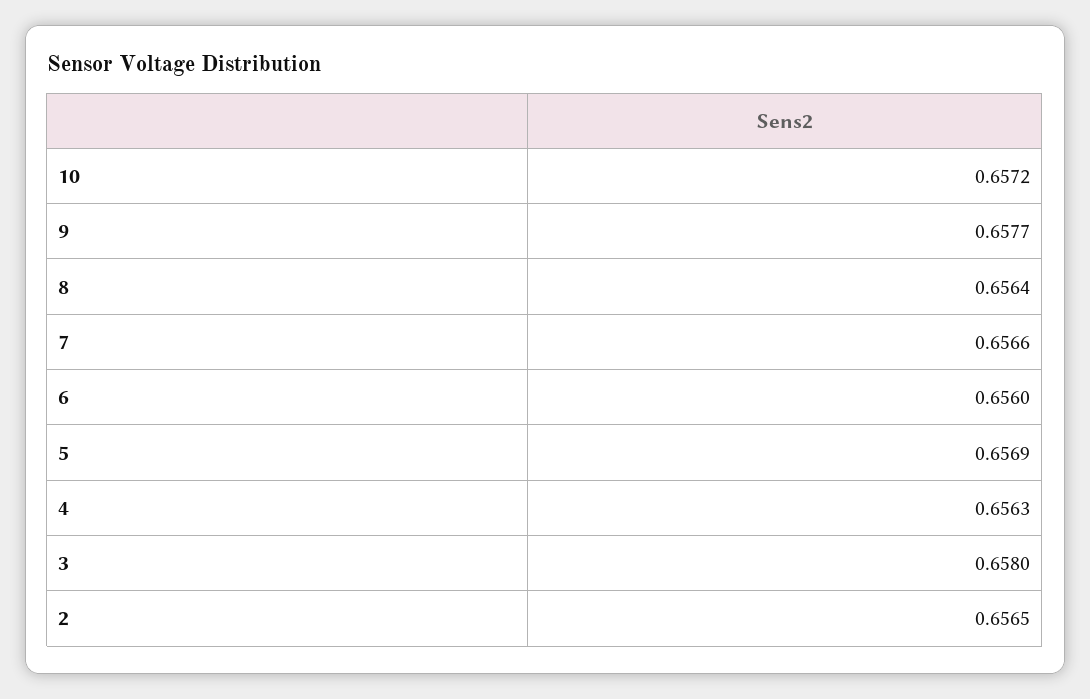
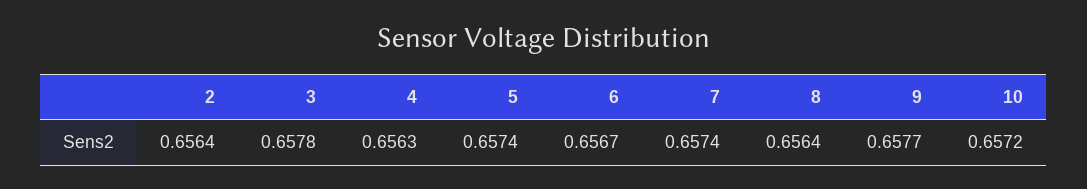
7: 0.6566 -> 0.6574
6: 0.656 -> 0.6567
5: 0.6569 -> 0.6574
3: 0.658 -> 0.6578
2: 0.6565 -> 0.6564

